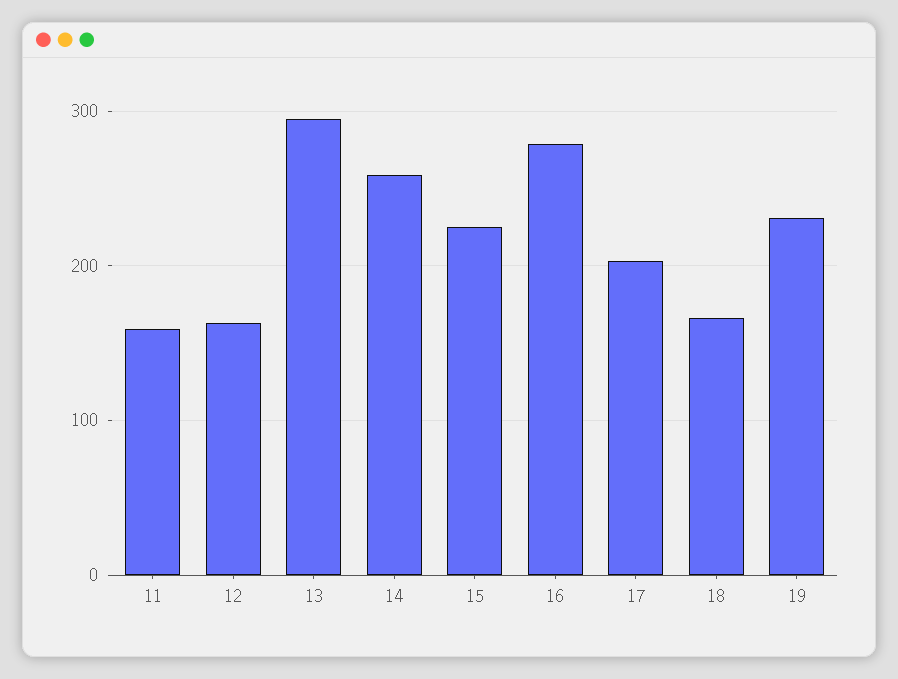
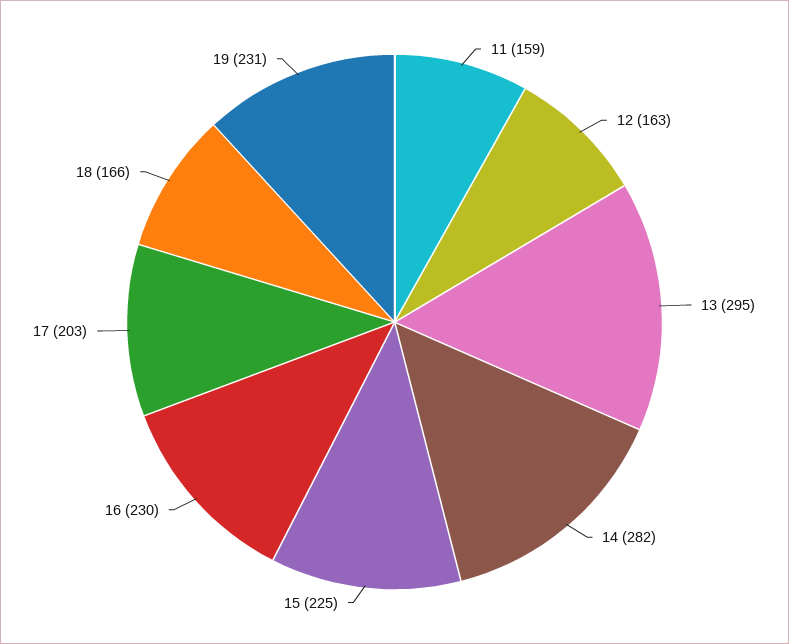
14: 260 -> 282
16: 280 -> 230

